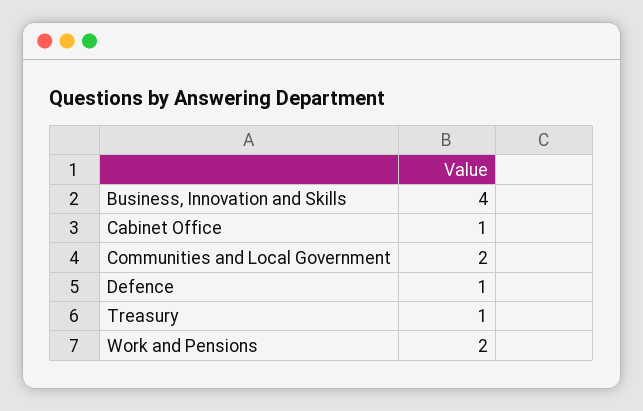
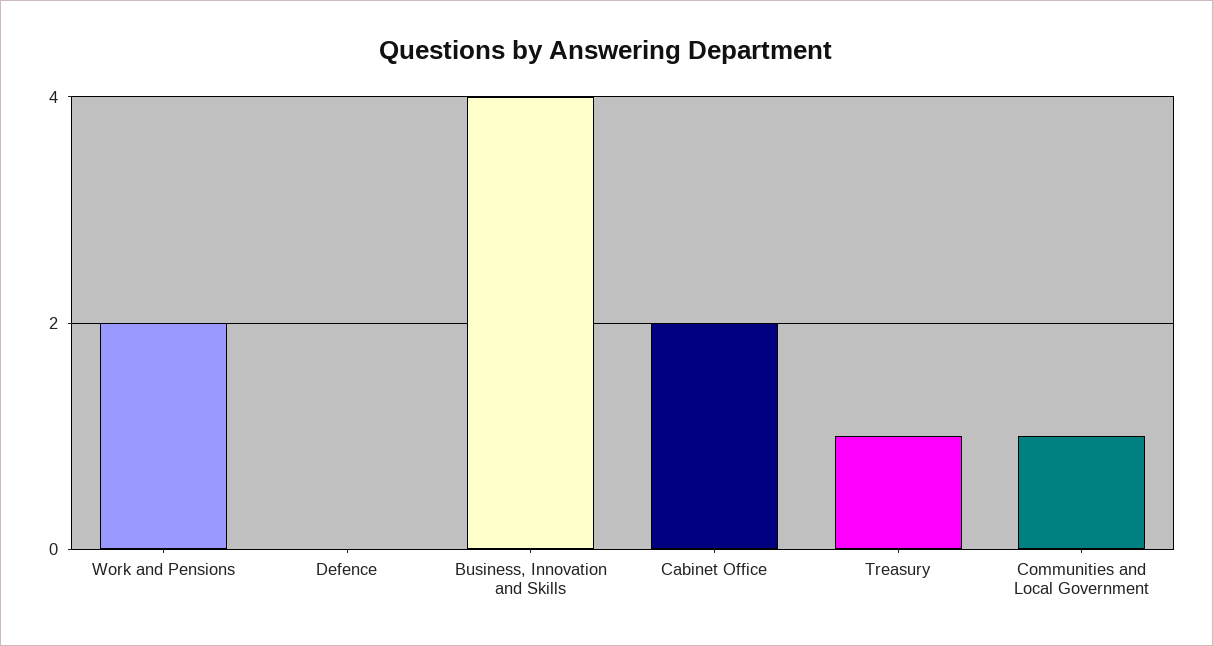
Cabinet Office: 1 -> 2
Communities and Local Government: 2 -> 1
Defence: 1 -> 0

